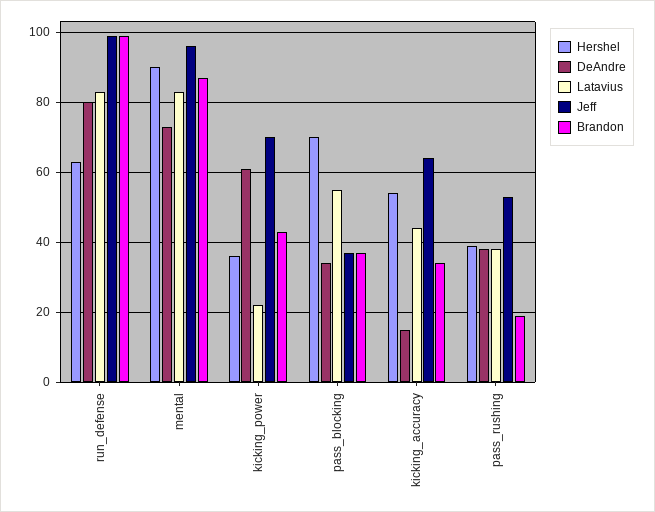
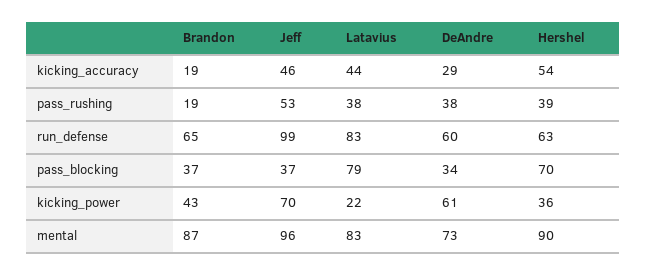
DeAndre, run_defense: 80 -> 60
Brandon, run_defense: 100 -> 65
Latavius, pass_blocking: 55 -> 79
DeAndre, kicking_accuracy: 15 -> 29
Jeff, kicking_accuracy: 65 -> 46
Brandon, kicking_accuracy: 35 -> 19

